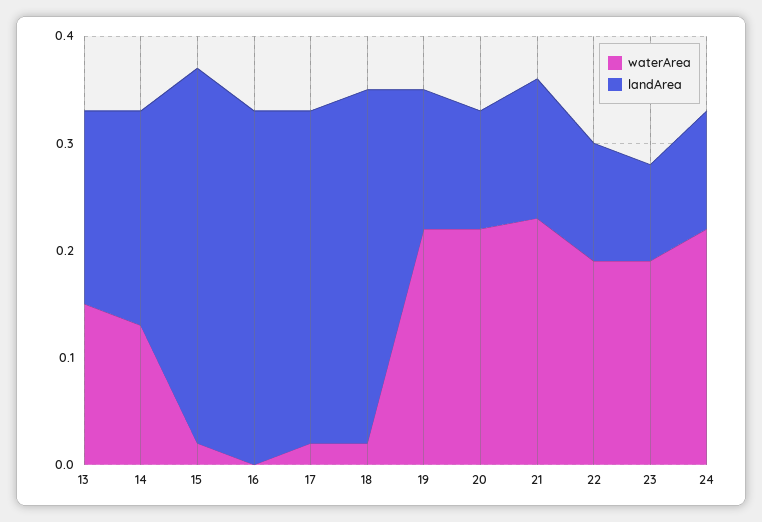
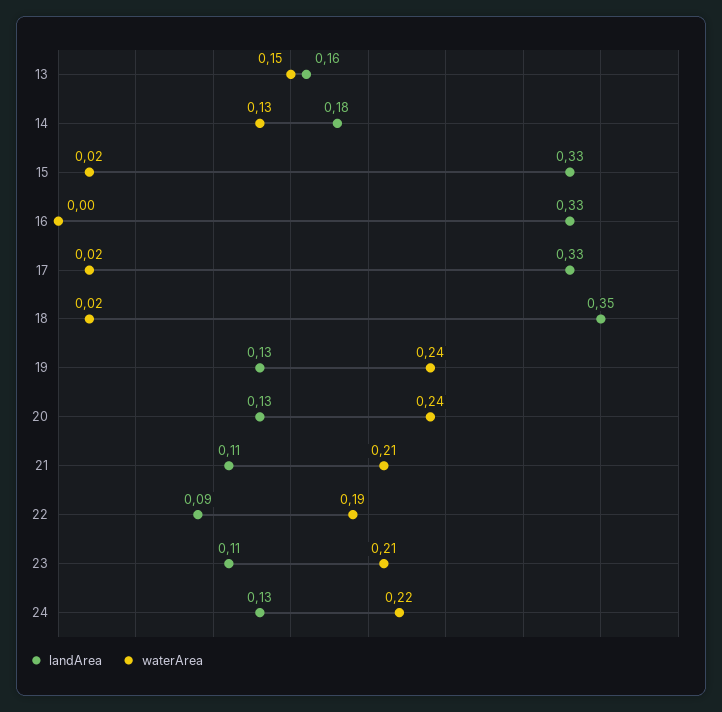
landArea, 13: 0.18 -> 0.16
landArea, 14: 0.2 -> 0.18
landArea, 15: 0.35 -> 0.33
landArea, 17: 0.31 -> 0.33
landArea, 18: 0.33 -> 0.35
waterArea, 19: 0.22 -> 0.24
waterArea, 20: 0.22 -> 0.24
landArea, 20: 0.11 -> 0.13
waterArea, 21: 0.23 -> 0.21
landArea, 21: 0.13 -> 0.11
landArea, 22: 0.11 -> 0.09
waterArea, 23: 0.19 -> 0.21
landArea, 23: 0.09 -> 0.11
landArea, 24: 0.11 -> 0.13

